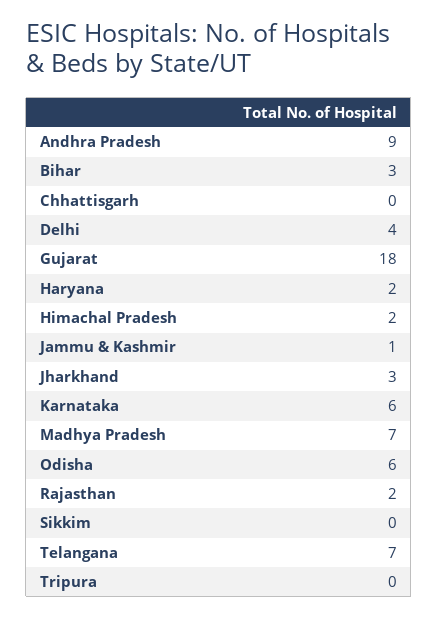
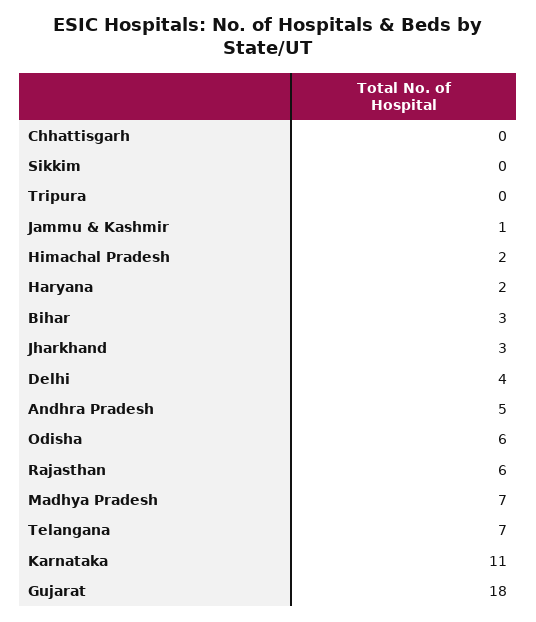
Andhra Pradesh: 9 -> 5
Karnataka: 6 -> 11
Rajasthan: 2 -> 6

